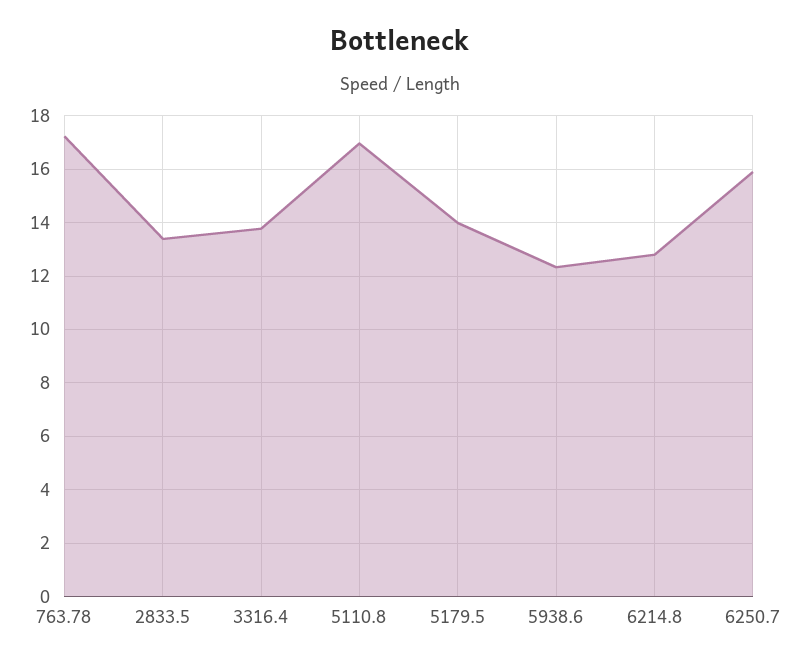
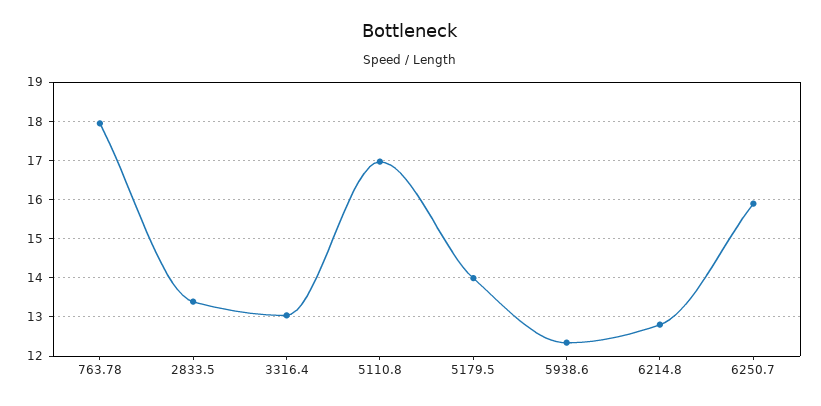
763.78: 17.25 -> 18
3316.4: 13.75 -> 13

